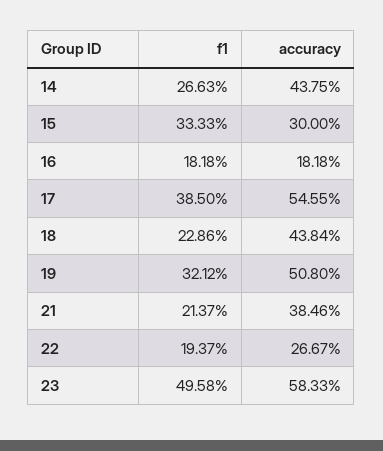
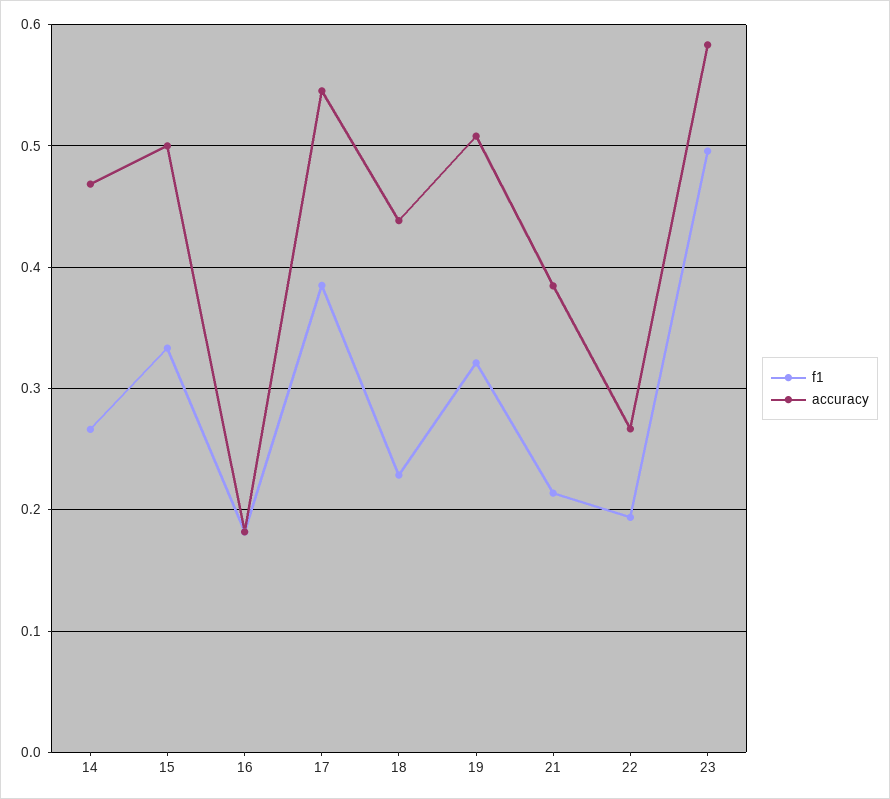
accuracy, 14: 0.4375 -> 0.47
accuracy, 15: 0.3 -> 0.5

